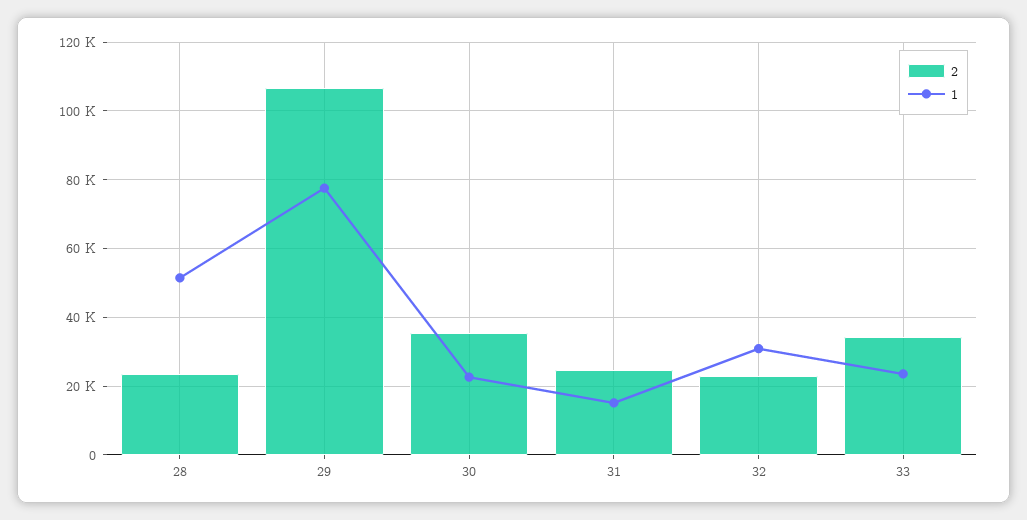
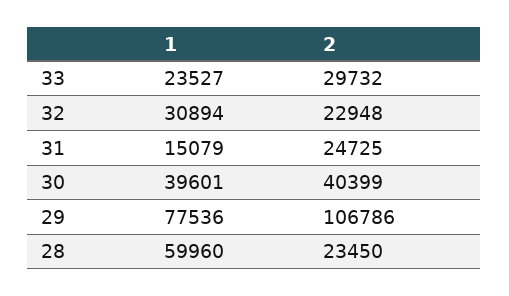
1, 28: 52000 -> 59960
2, 30: 36000 -> 40399
1, 30: 22000 -> 39601
2, 33: 34000 -> 29732

